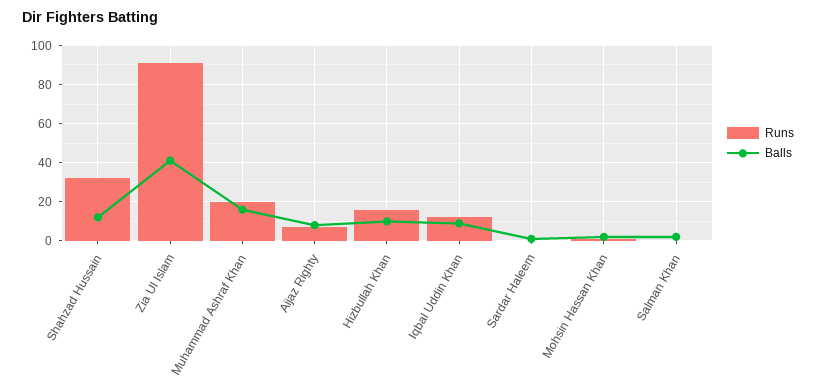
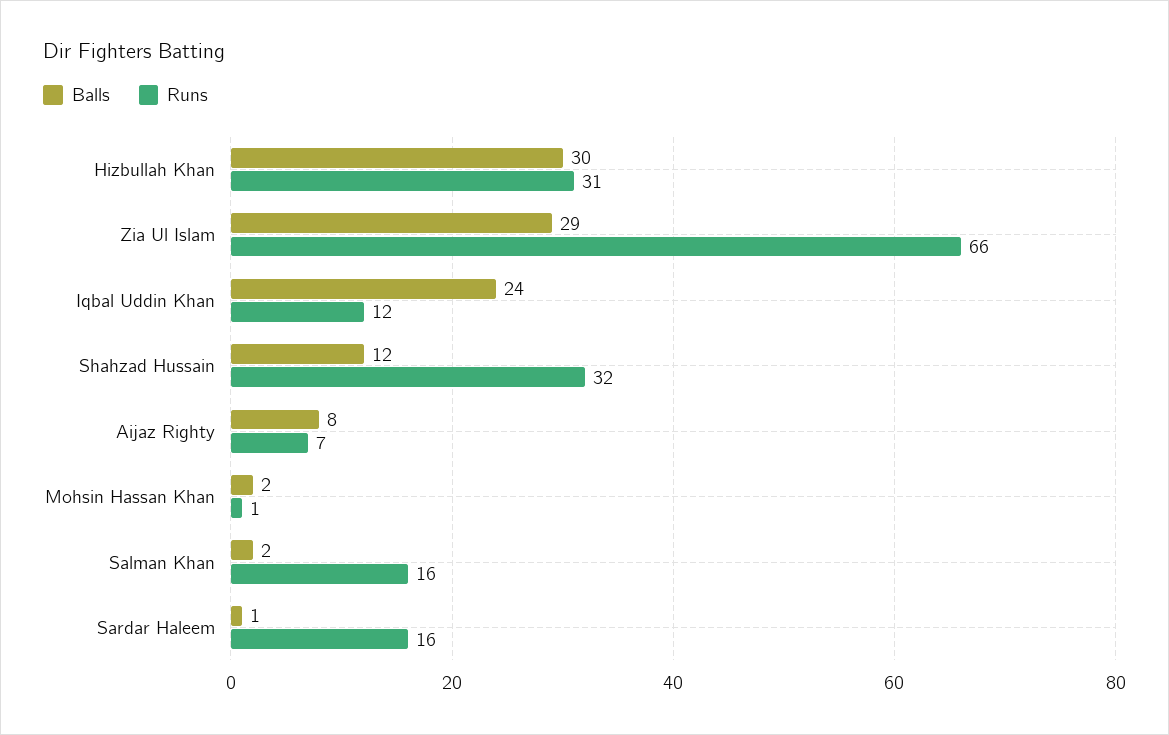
Runs, Zia Ul Islam: 90 -> 66
Balls, Zia Ul Islam: 40 -> 29
Runs, Muhammad Ashraf Khan: 20 -> none
Balls, Muhammad Ashraf Khan: 15 -> none
Runs, Hizbullah Khan: 15 -> 31
Balls, Hizbullah Khan: 10 -> 30
Balls, Iqbal Uddin Khan: 10 -> 24
Runs, Sardar Haleem: 0 -> 16
Runs, Salman Khan: 0 -> 16

